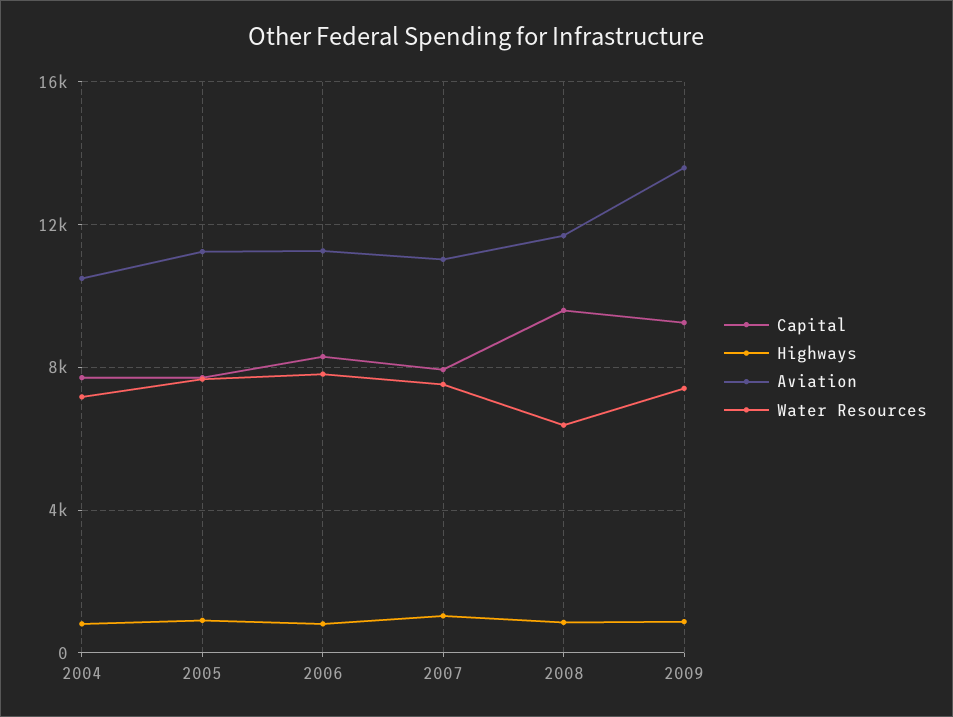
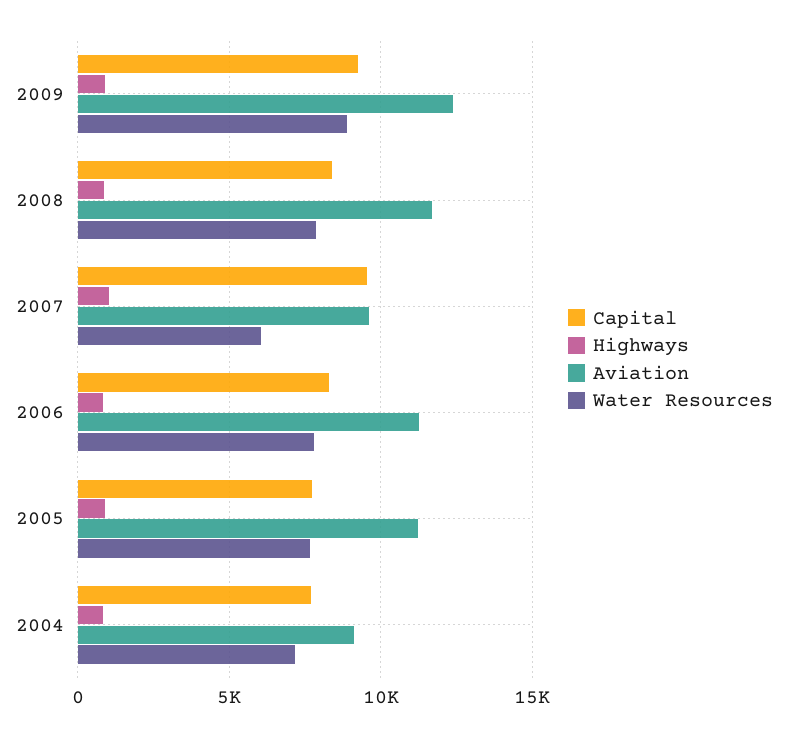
Aviation, 2004: 10500 -> 9000
Capital, 2007: 8000 -> 9500
Aviation, 2007: 11000 -> 9500
Water Resources, 2007: 7500 -> 6000
Capital, 2008: 9500 -> 8500
Water Resources, 2008: 6500 -> 8000
Aviation, 2009: 13500 -> 12500
Water Resources, 2009: 7500 -> 9000

